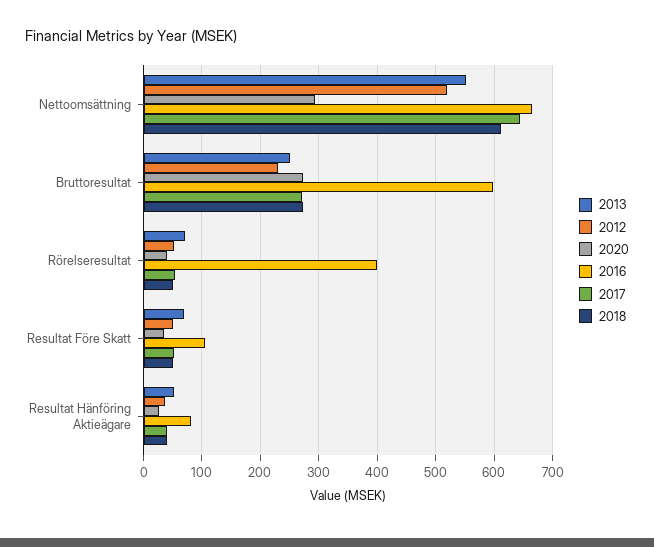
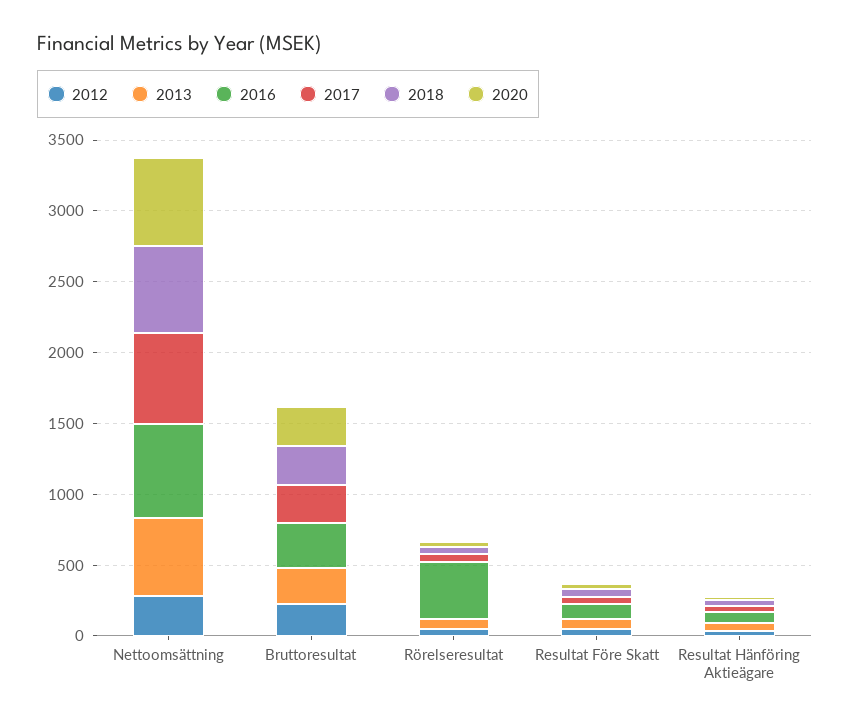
2012, Nettoomsättning: 520 -> 300
2020, Nettoomsättning: 300 -> 600
2016, Bruttoresultat: 600 -> 300

